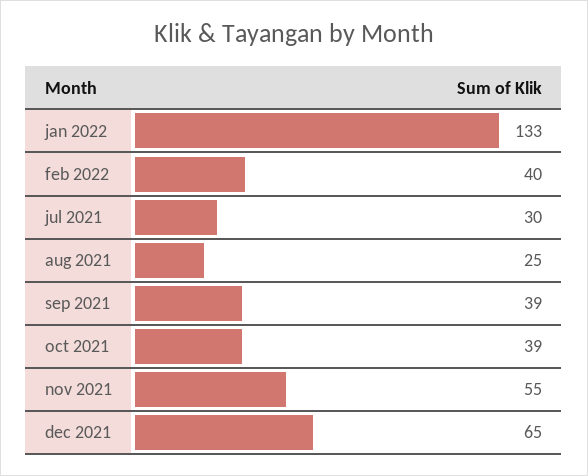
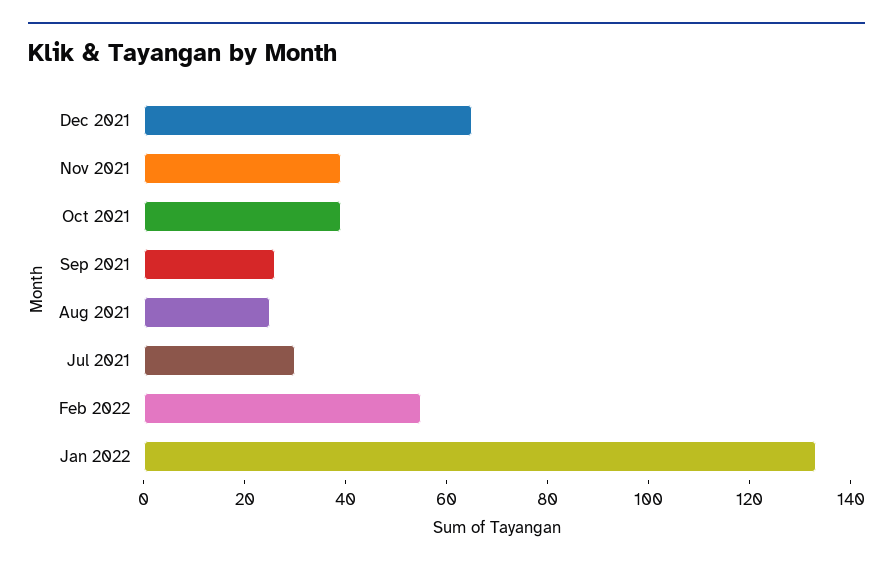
feb 2022: 40 -> 55
sep 2021: 39 -> 25
nov 2021: 55 -> 40

